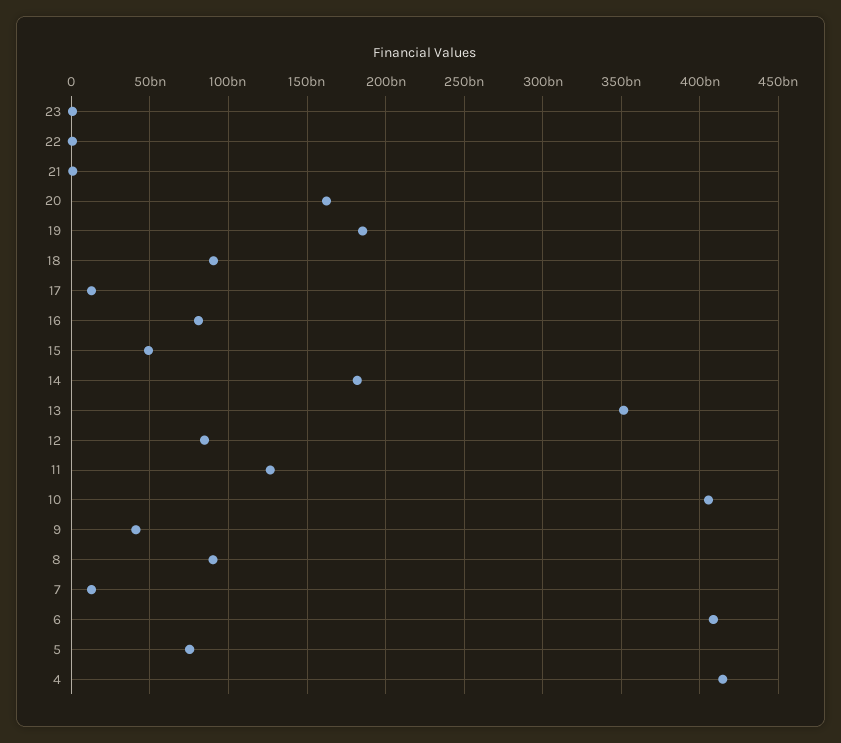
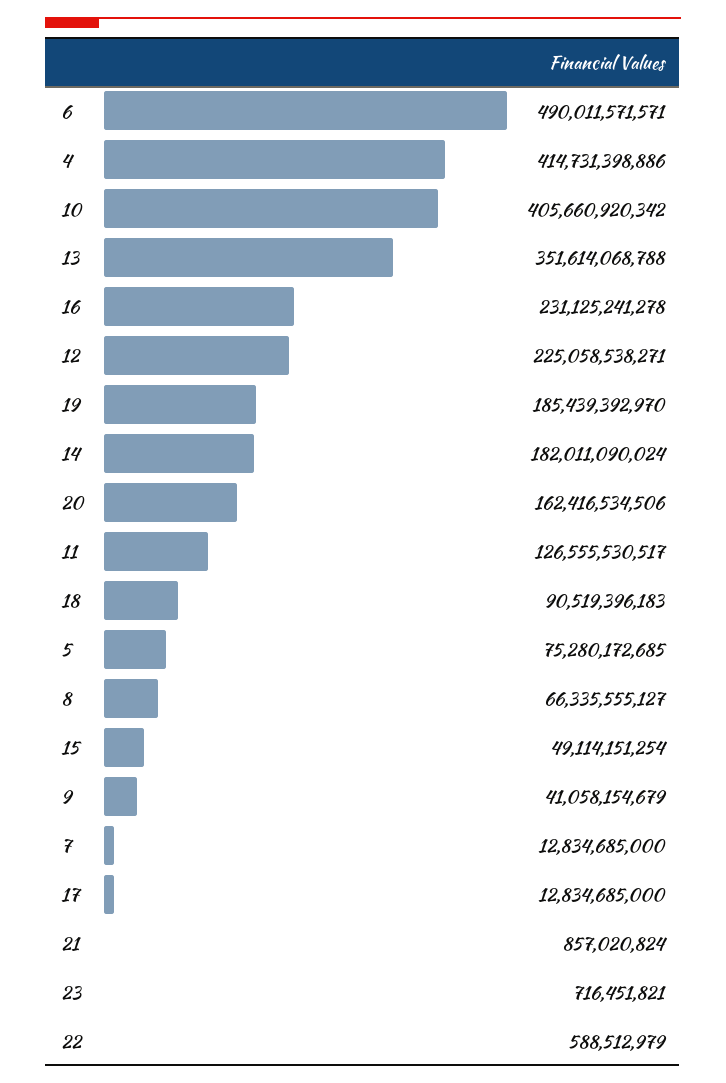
16: 80000000000 -> 231125241278
12: 85000000000 -> 225058538271
8: 90000000000 -> 66335555127
6: 410000000000 -> 490011571571

